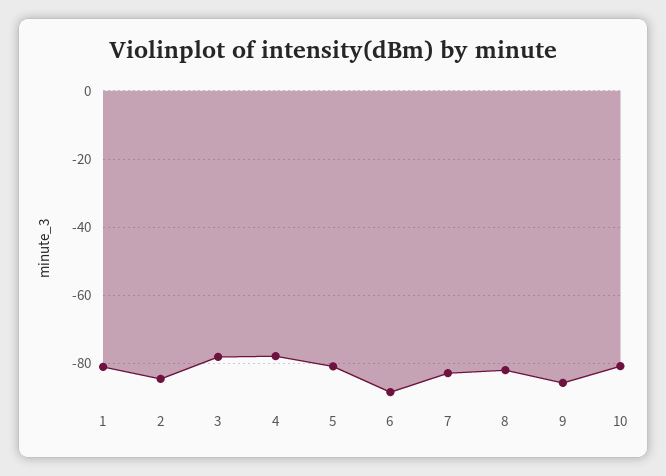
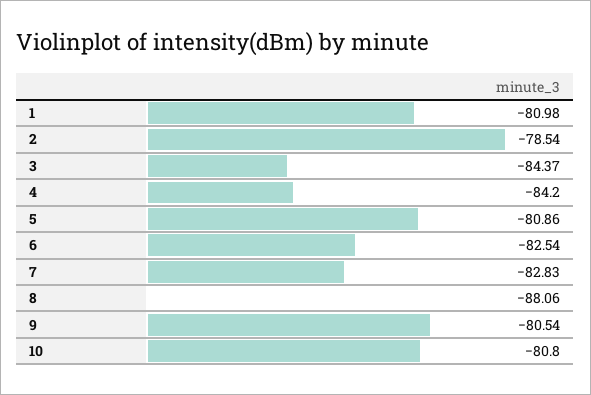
2: -84 -> -78.54
3: -78 -> -84.37
4: -78 -> -84.2
6: -88 -> -82.54
8: -82 -> -88.06
9: -86 -> -80.54

